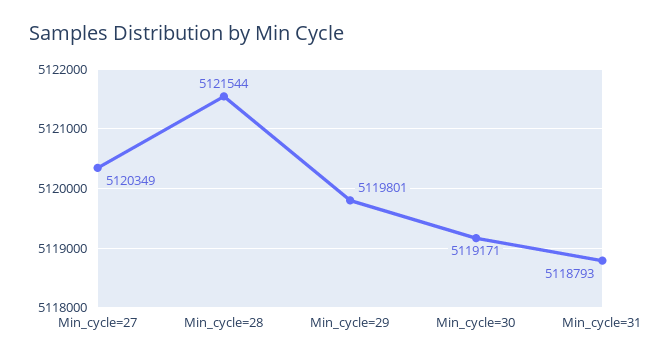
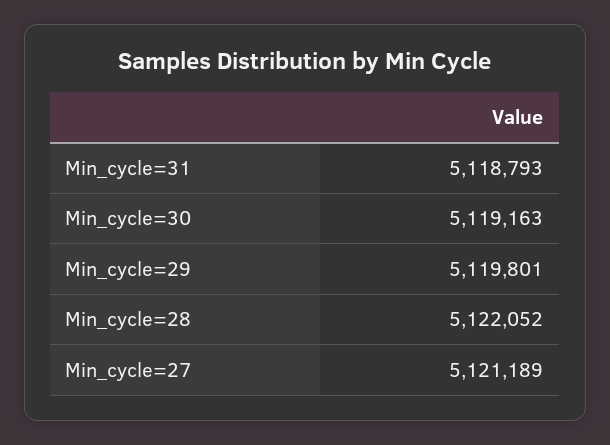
Min_cycle=27: 5120349 -> 5121189
Min_cycle=28: 5121544 -> 5122052
Min_cycle=30: 5119171 -> 5119163

